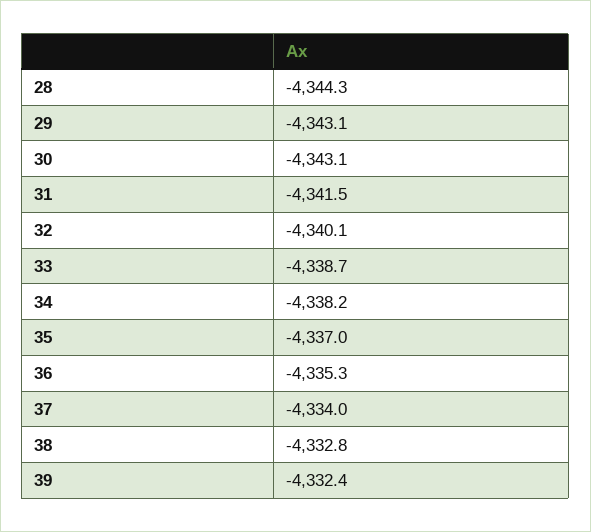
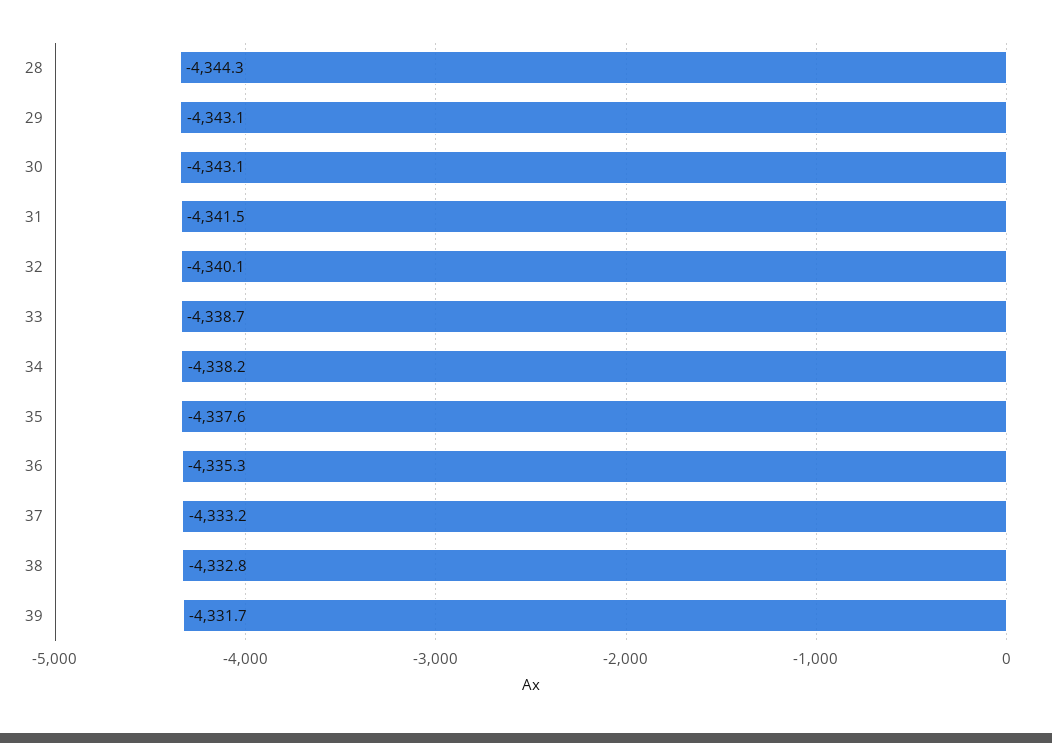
35: -4337 -> -4337.6
37: -4334 -> -4333.2
39: -4332.4 -> -4331.7

